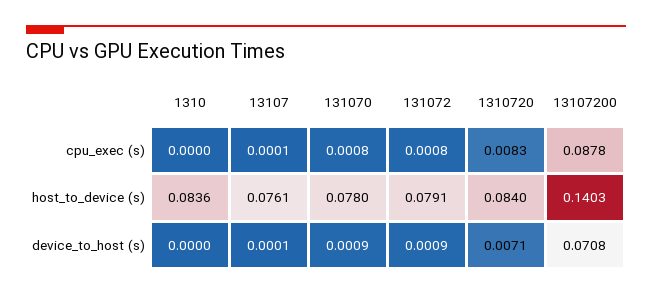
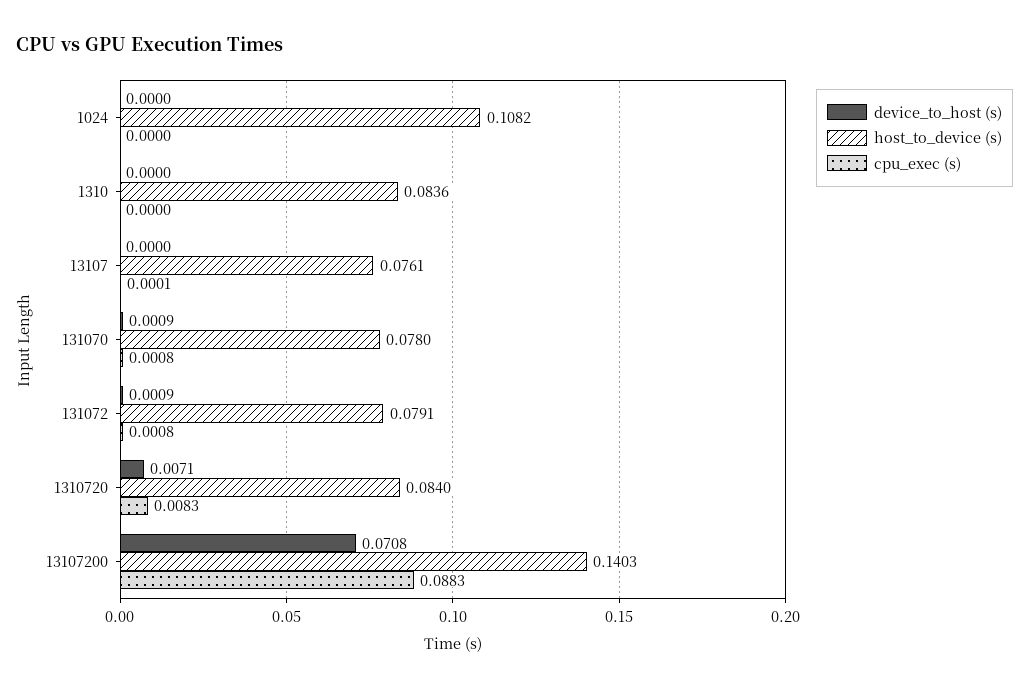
cpu_exec (s), 13107200: 0.0878 -> 0.0883
device_to_host (s), 13107: 0.0001 -> 0
device_to_host (s), 1024: none -> 0
host_to_device (s), 1024: none -> 0.1082
cpu_exec (s), 1024: none -> 0

